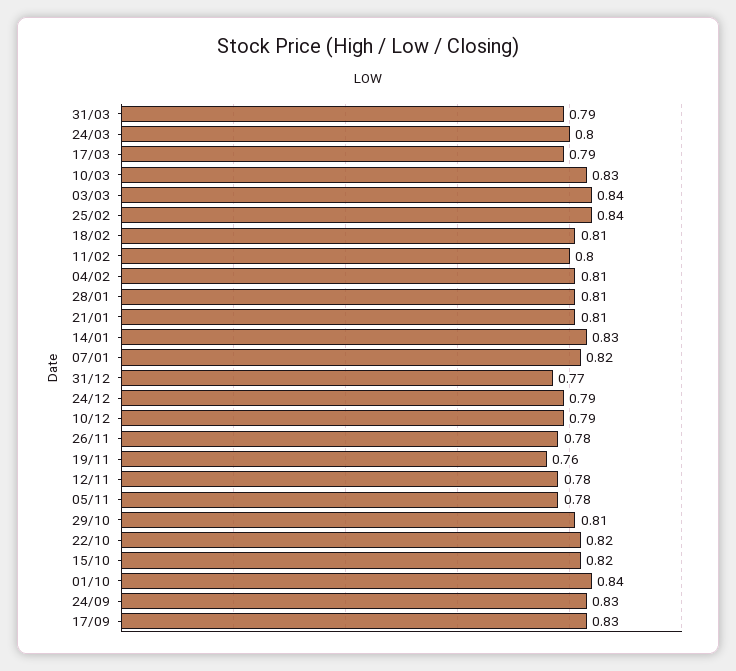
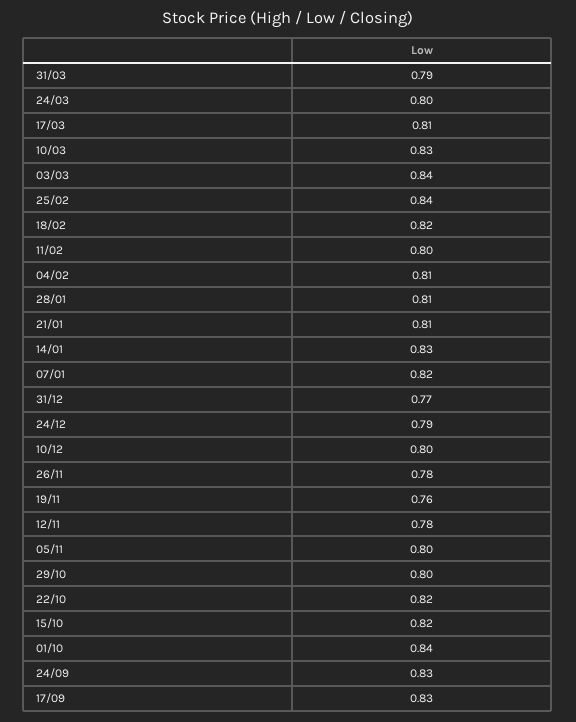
17/03: 0.79 -> 0.81
18/02: 0.81 -> 0.82
10/12: 0.79 -> 0.8
05/11: 0.78 -> 0.8
29/10: 0.81 -> 0.8

